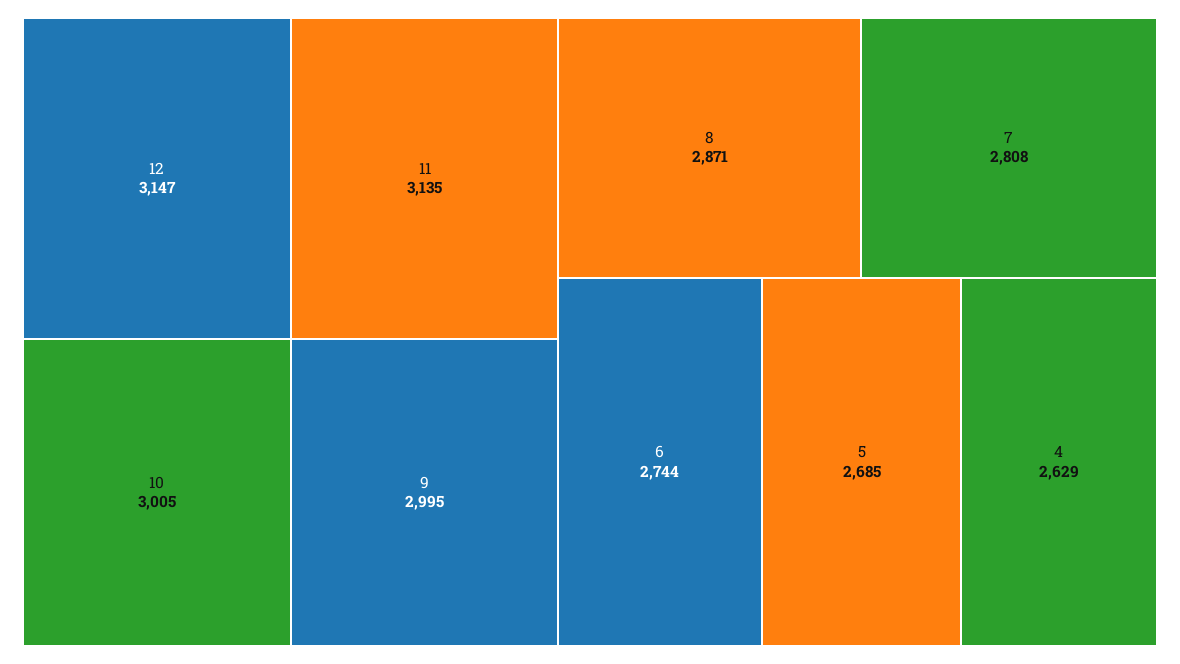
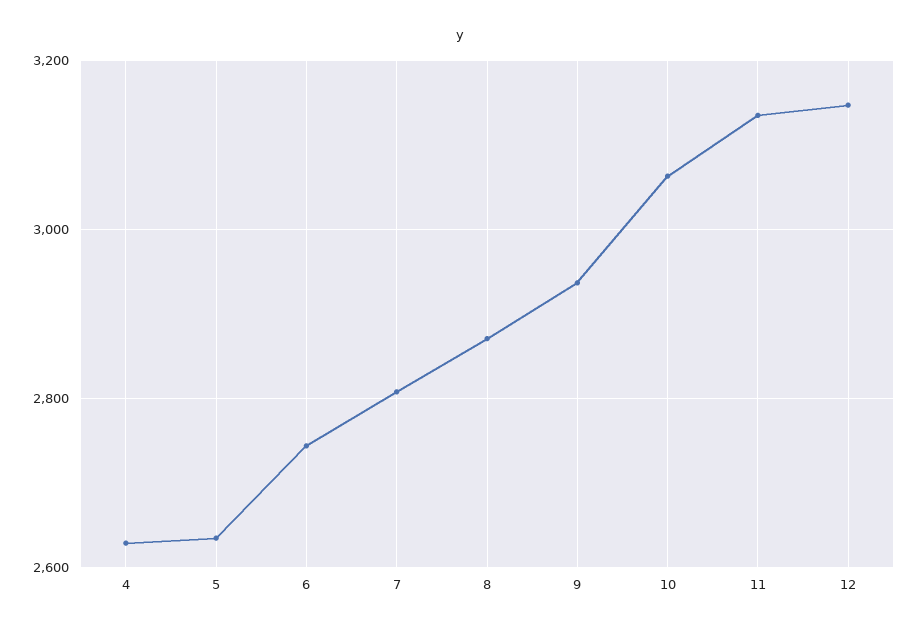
10: 3005 -> 3060
9: 2995 -> 2940
5: 2685 -> 2640

